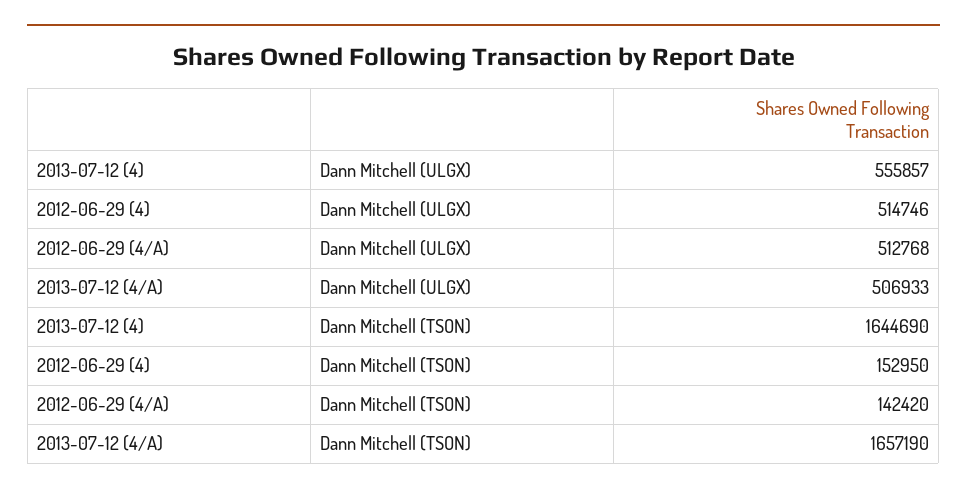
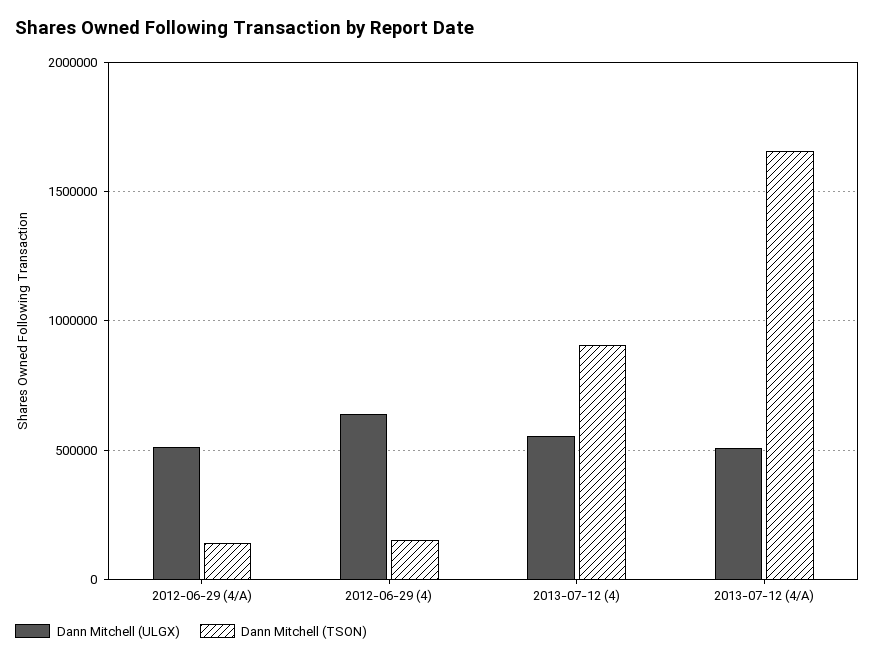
Dann Mitchell (ULGX), 2012-06-29 (4): 514746 -> 650000
Dann Mitchell (TSON), 2013-07-12 (4): 1644690 -> 900000

